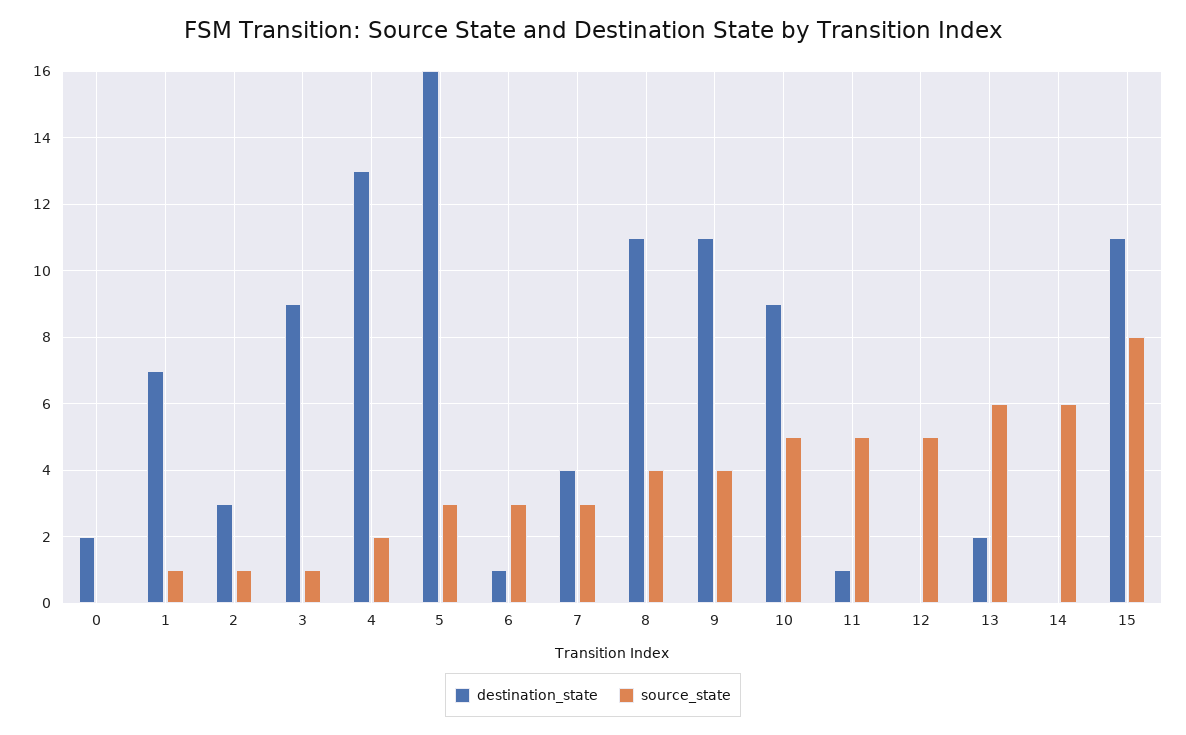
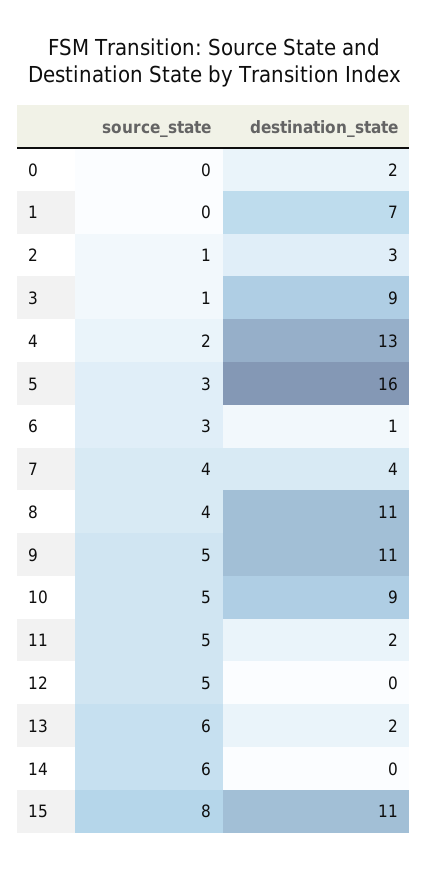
source_state, 1: 1 -> 0
source_state, 7: 3 -> 4
source_state, 9: 4 -> 5
destination_state, 11: 1 -> 2

